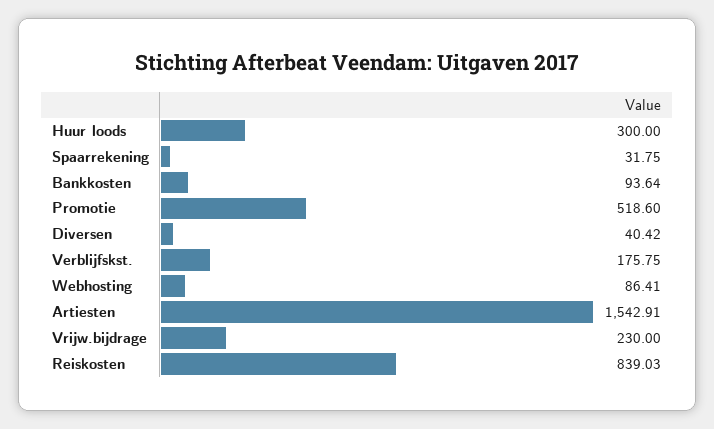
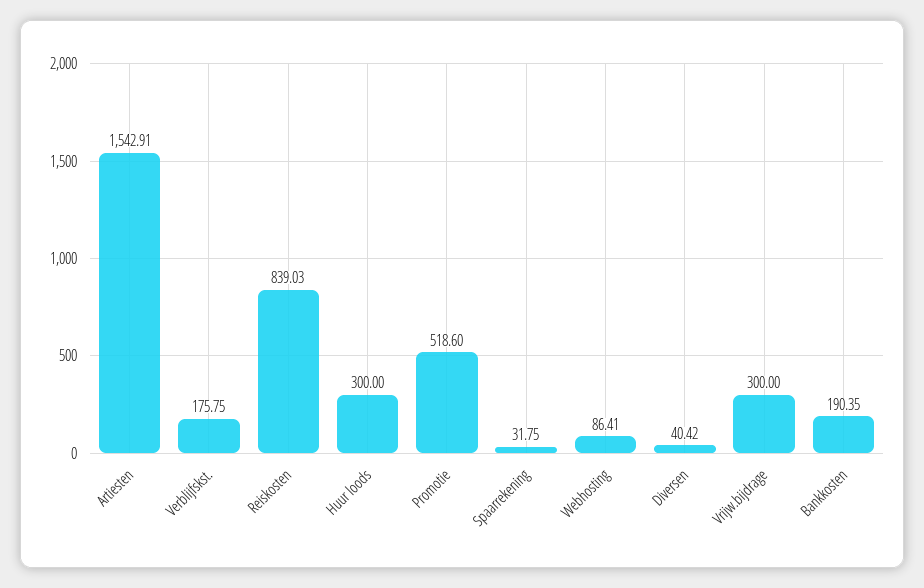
Bankkosten: 93.64 -> 190.35
Vrijw.bijdrage: 230 -> 300

